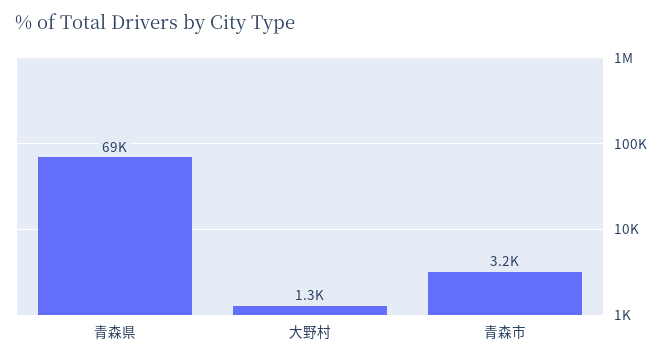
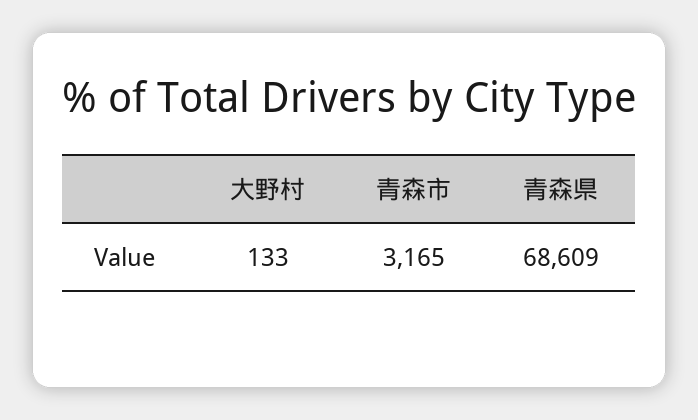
大野村: 1300 -> 133

